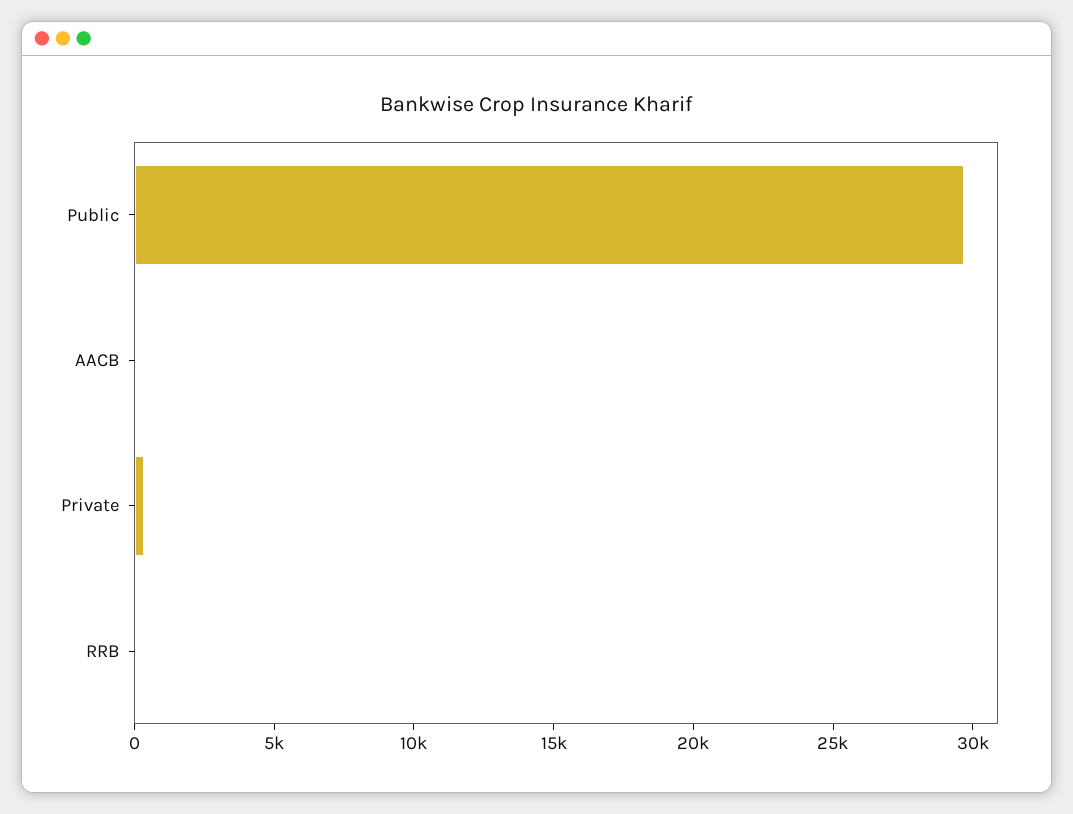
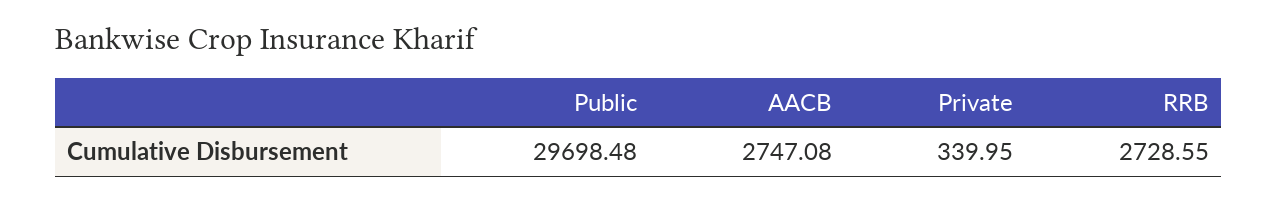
AACB: 0 -> 2747.08
RRB: 0 -> 2728.55

